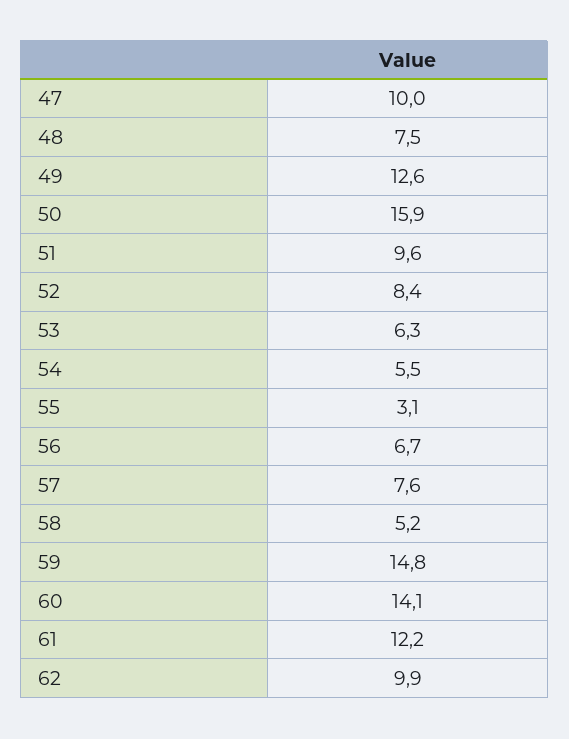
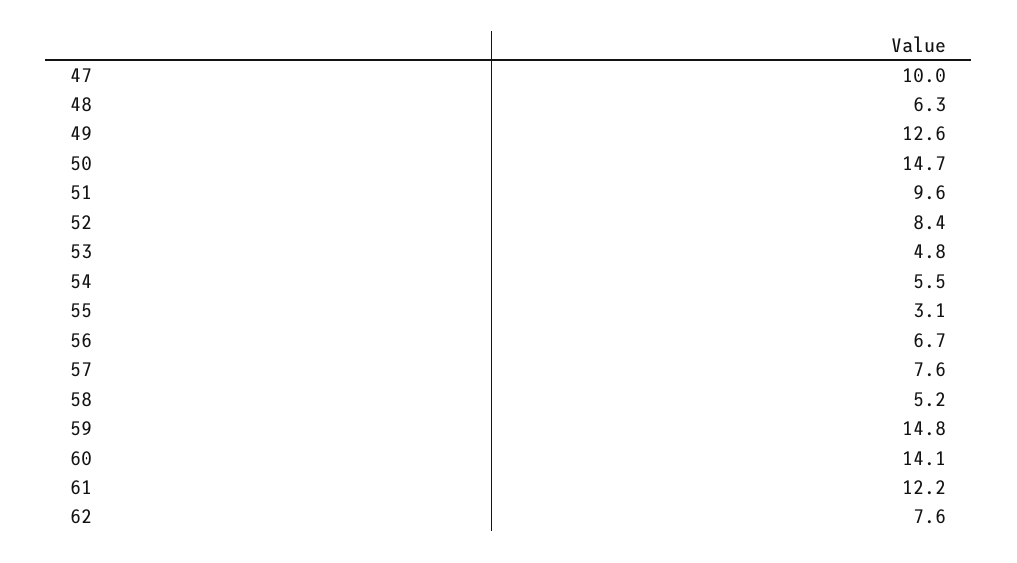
48: 7.5 -> 6.3
50: 15.9 -> 14.7
53: 6.3 -> 4.8
62: 9.9 -> 7.6

